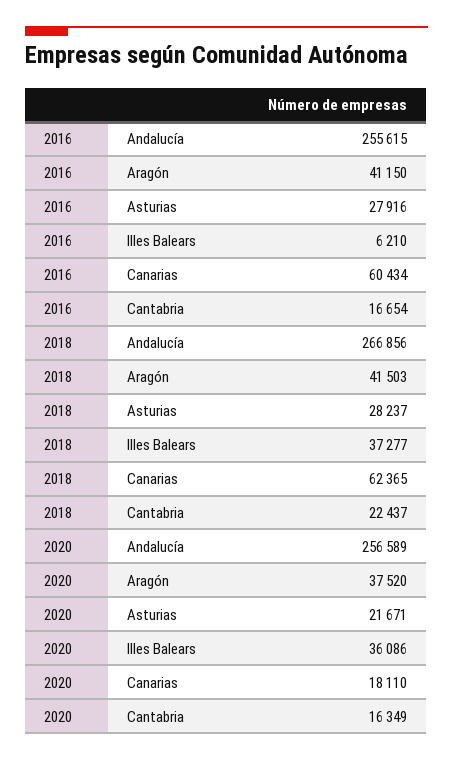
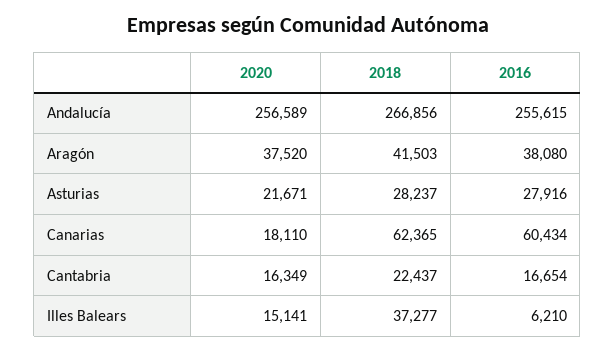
2016, Aragón: 41150 -> 38080
2020, Illes Balears: 36086 -> 15141

